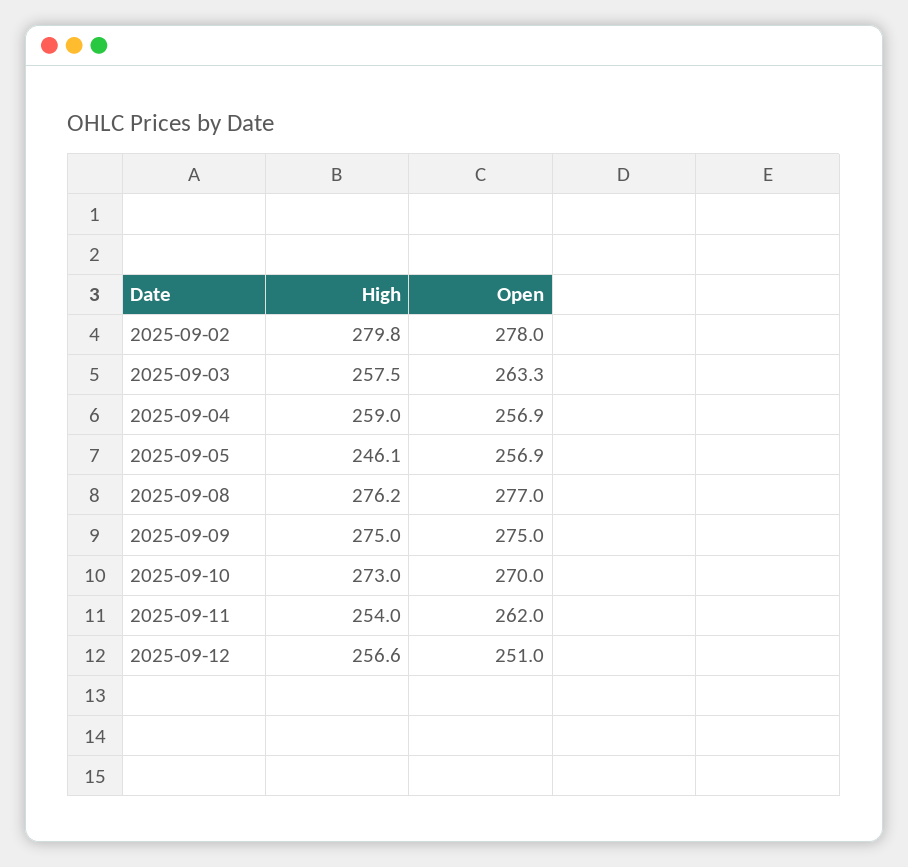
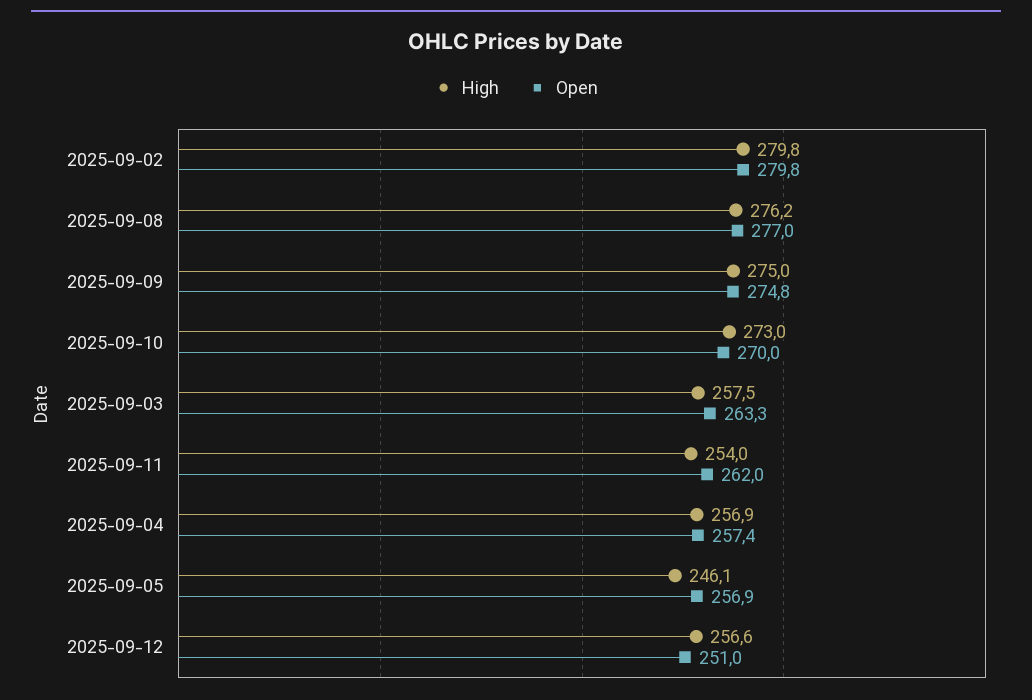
Open, 2025-09-02: 278 -> 279.8
High, 2025-09-04: 259 -> 256.9
Open, 2025-09-04: 256.9 -> 257.4
Open, 2025-09-09: 275 -> 274.8

